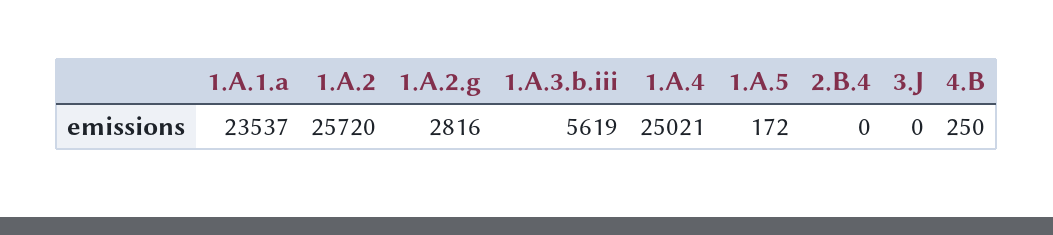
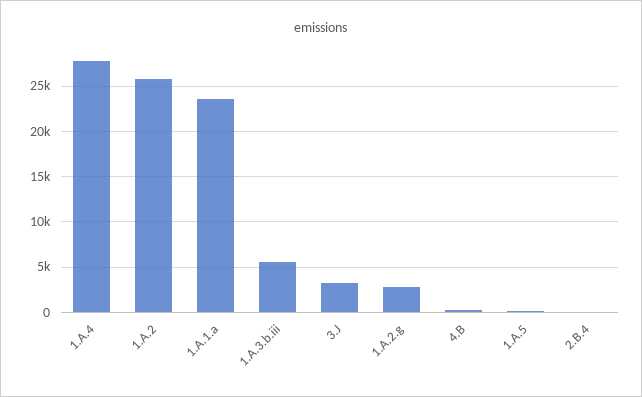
1.A.4: 25021 -> 28000
3.J: 0 -> 3000

